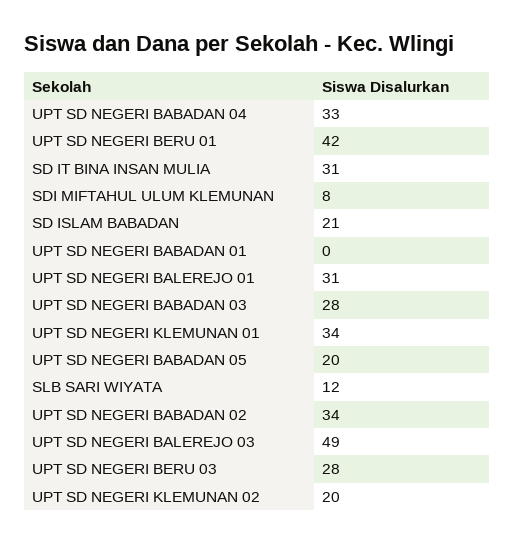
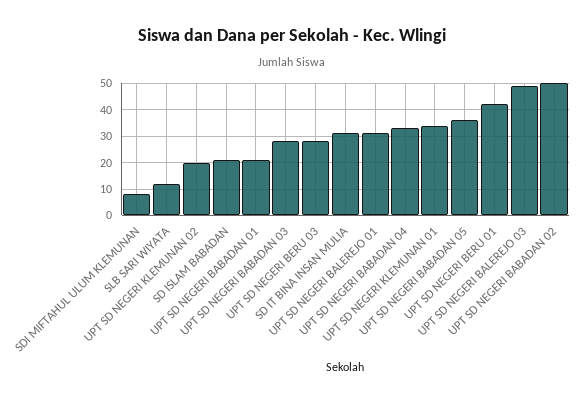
UPT SD NEGERI BABADAN 01: 0 -> 20
UPT SD NEGERI BABADAN 05: 20 -> 35
UPT SD NEGERI BABADAN 02: 34 -> 50

